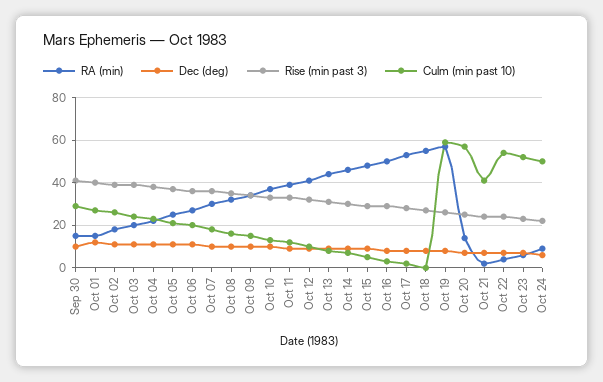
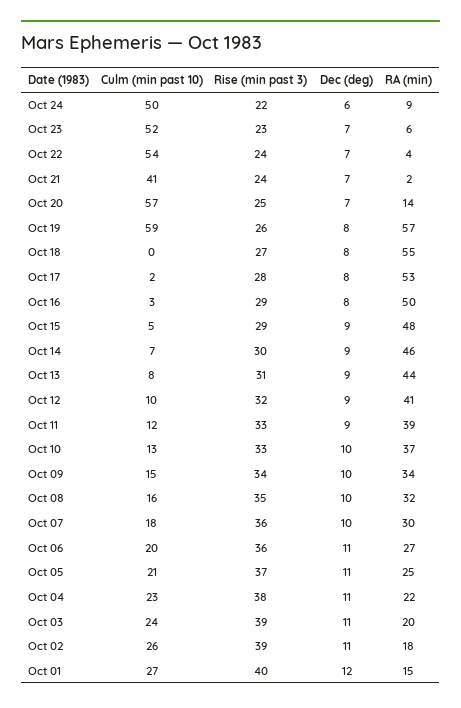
RA (min), Sep 30: 15 -> none
Dec (deg), Sep 30: 10 -> none
Rise (min past 3), Sep 30: 40 -> none
Culm (min past 10), Sep 30: 30 -> none

